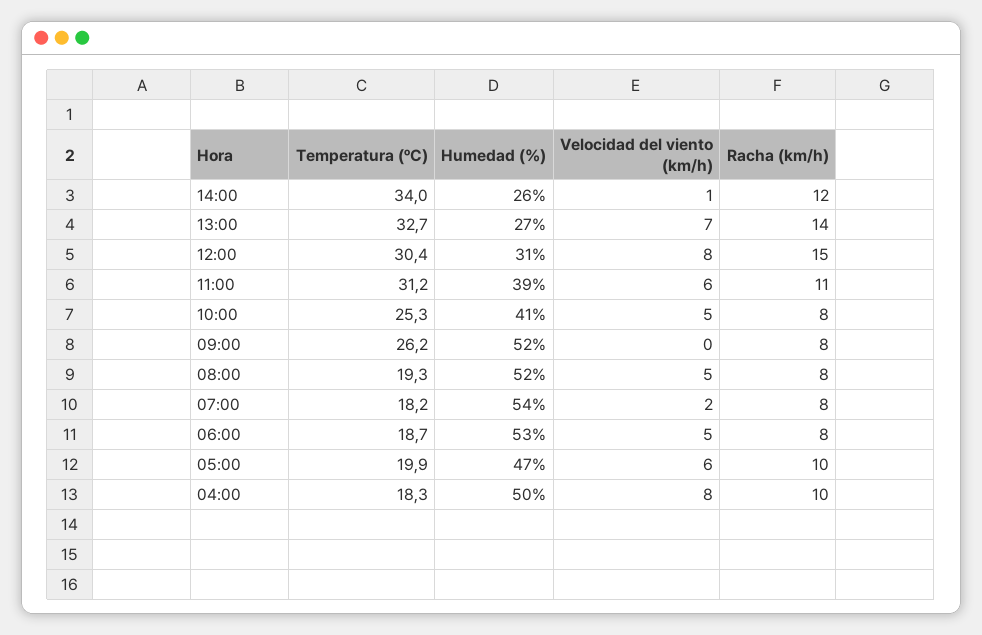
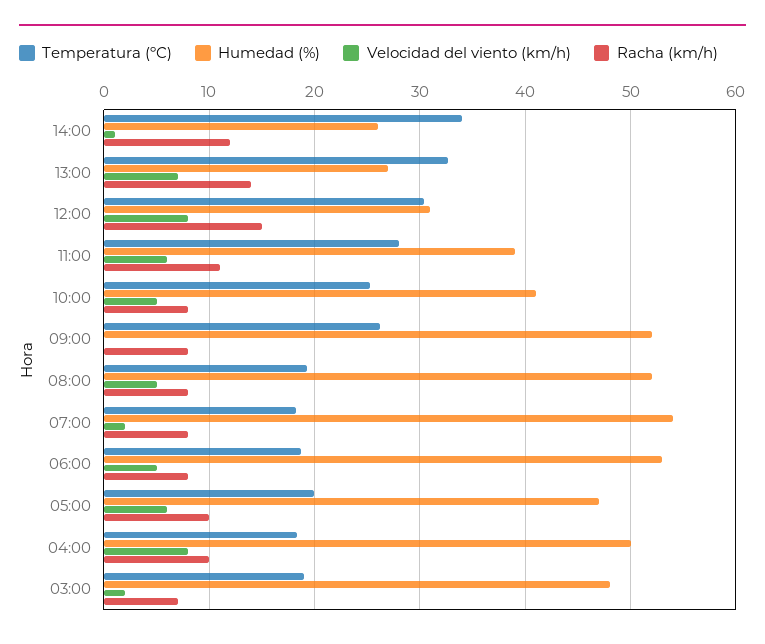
Temperatura (ºC), 11:00: 31.2 -> 28
Temperatura (ºC), 03:00: none -> 19
Humedad (%), 03:00: none -> 48
Velocidad del viento (km/h), 03:00: none -> 2
Racha (km/h), 03:00: none -> 7

